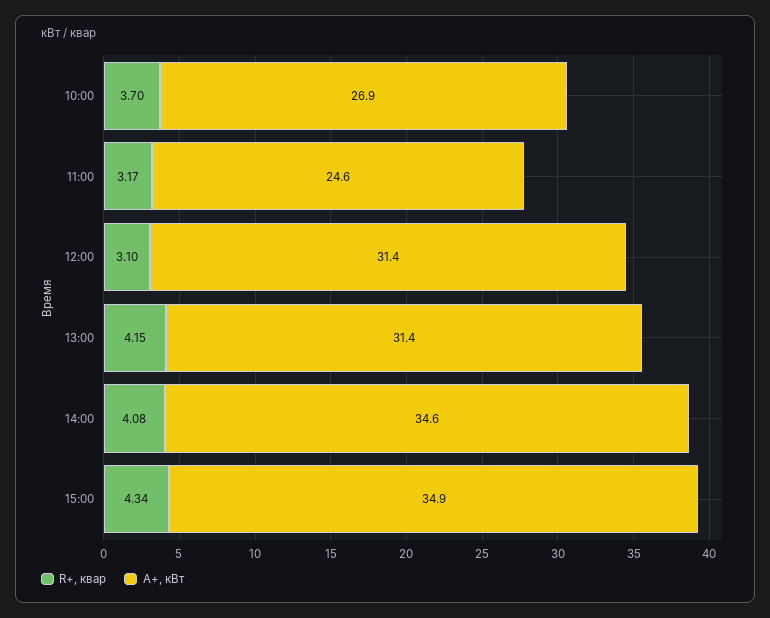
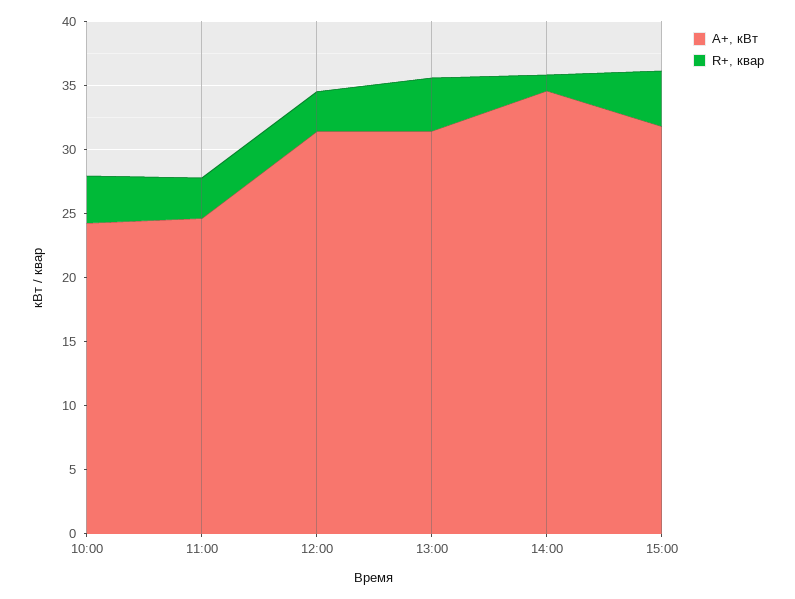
A+, кВт, 10:00: 26.9 -> 24
R+, квар, 14:00: 4.08 -> 1
A+, кВт, 15:00: 34.9 -> 32

